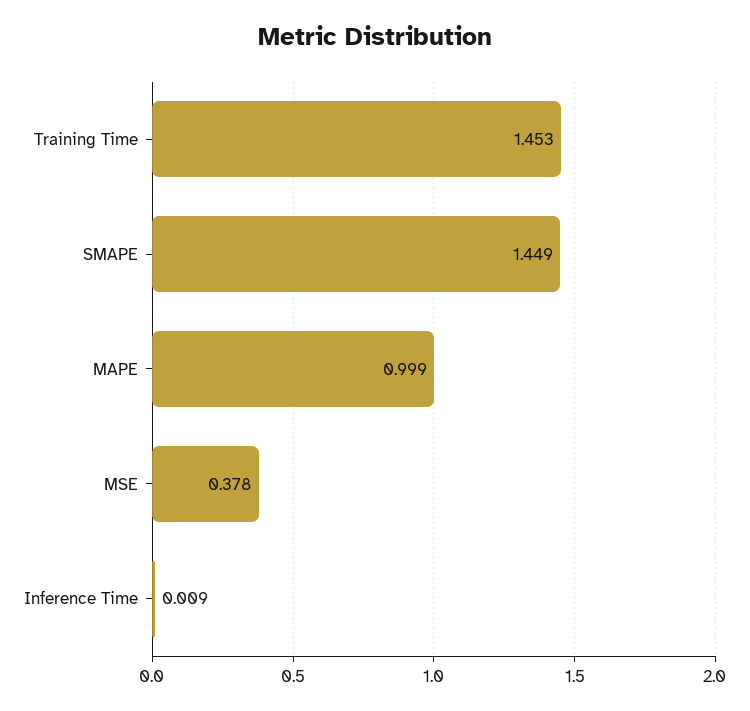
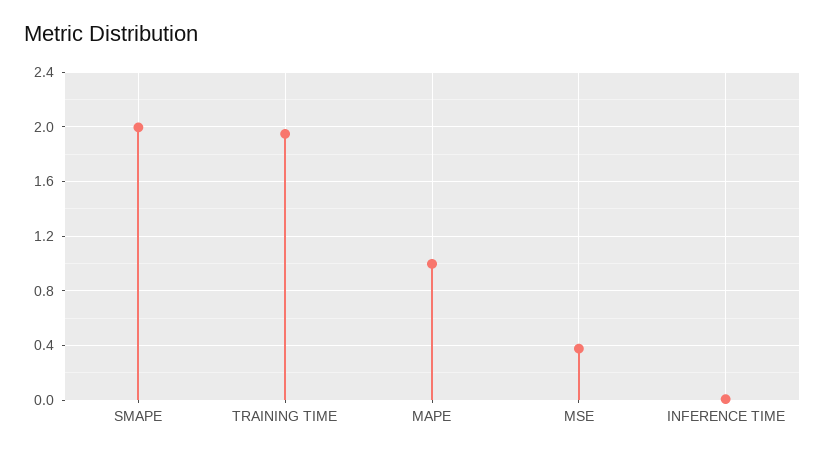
Training Time: 1.453 -> 1.95
SMAPE: 1.449 -> 2

